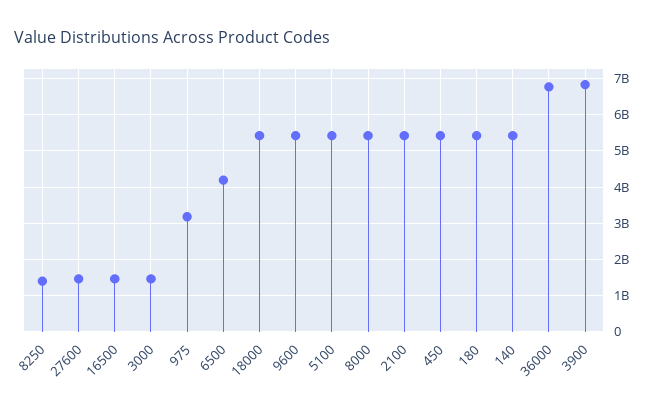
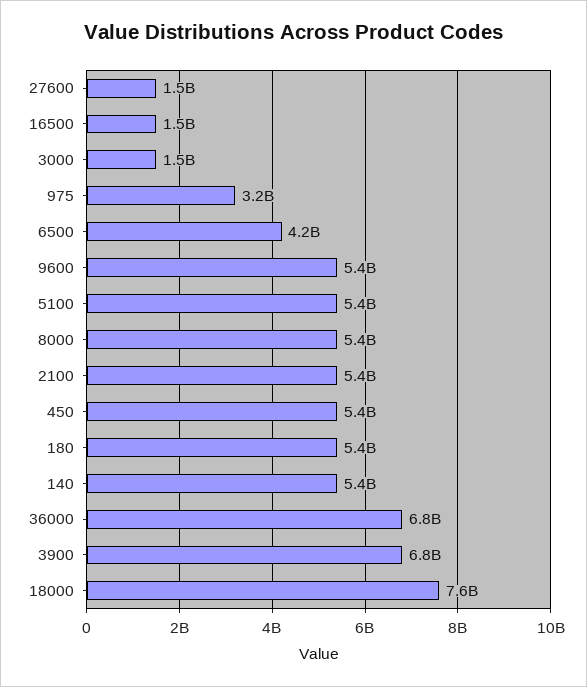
8250: 1400000000 -> none
18000: 5400000000 -> 7600000000

